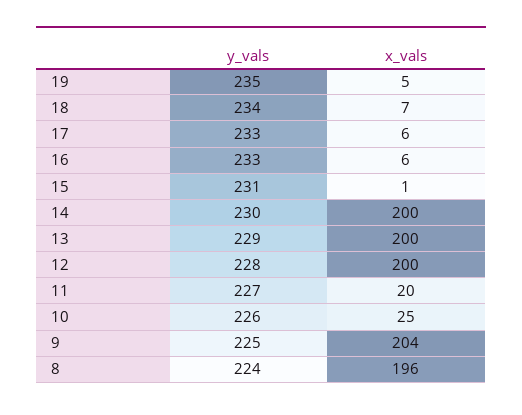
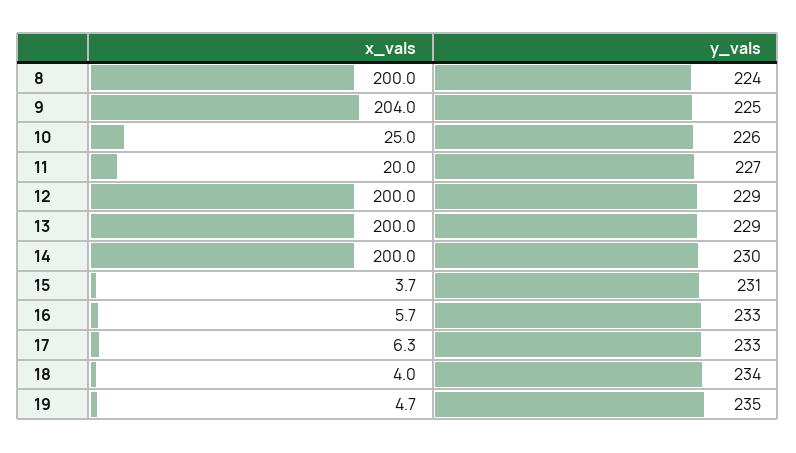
x_vals, 18: 7 -> 4
x_vals, 15: 1 -> 3.7
y_vals, 12: 228 -> 229
x_vals, 8: 196 -> 200

